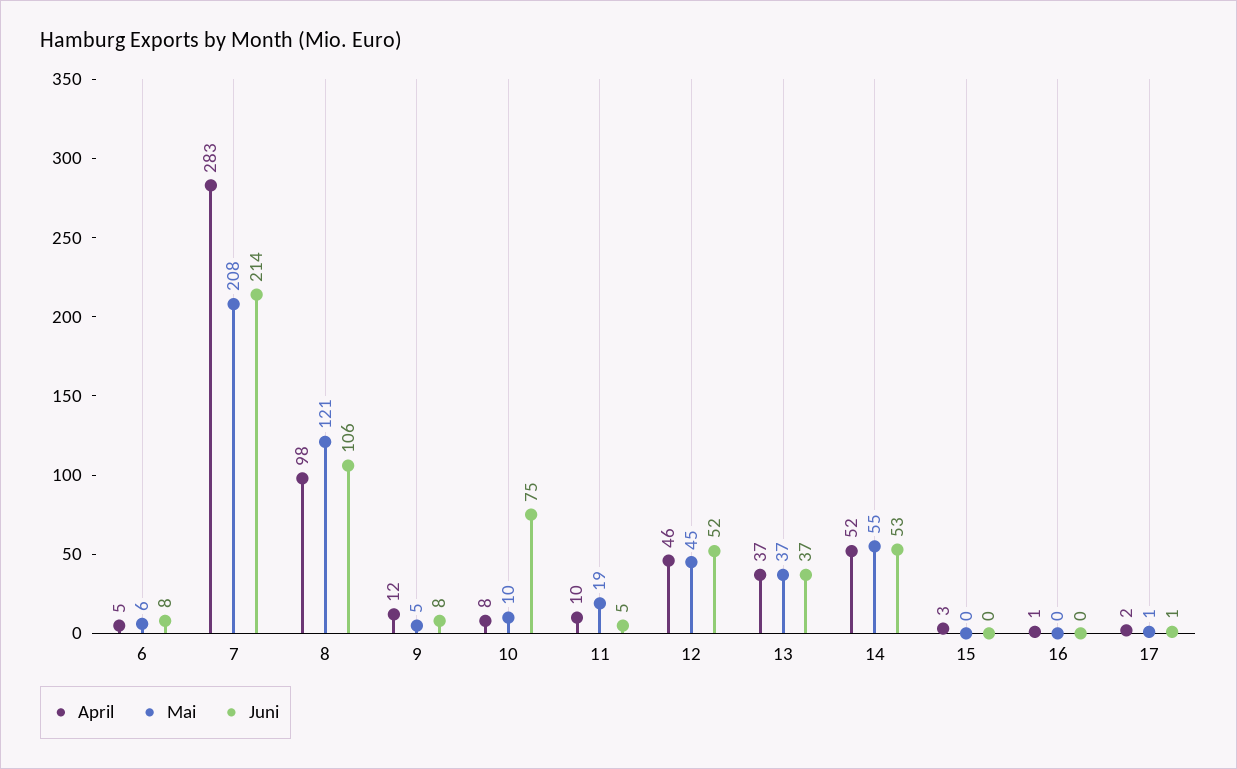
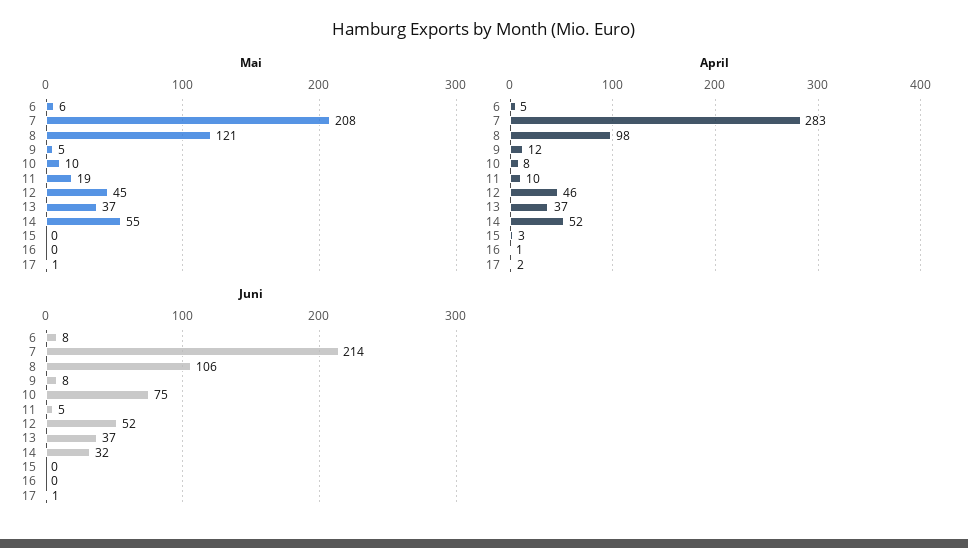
Juni, 14: 53 -> 32

